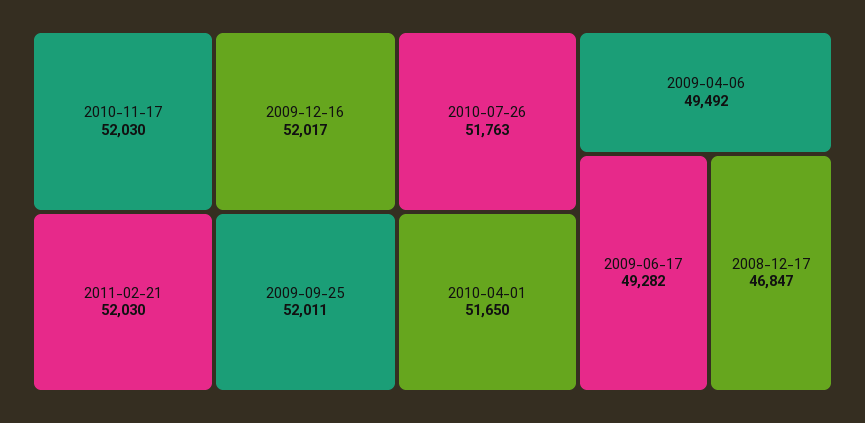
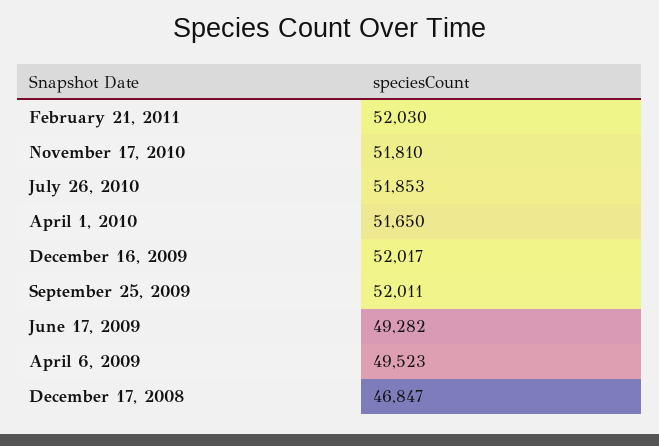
2010-11-17: 52030 -> 51810
2010-07-26: 51763 -> 51853
2009-04-06: 49492 -> 49523

